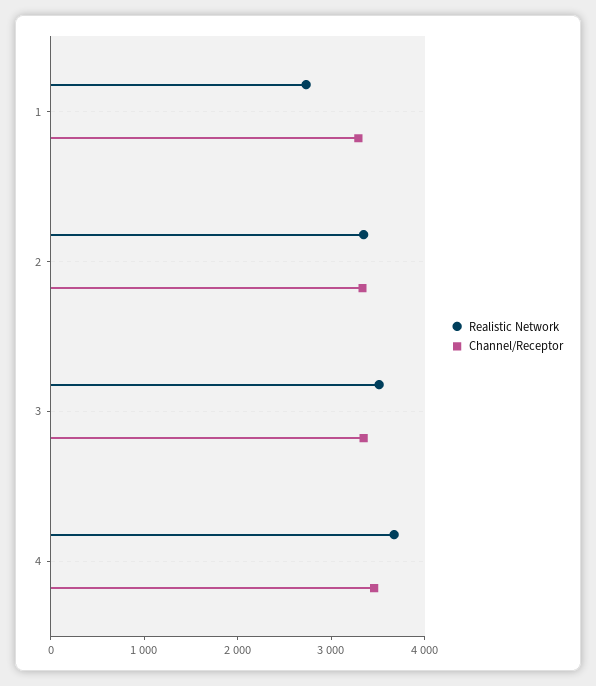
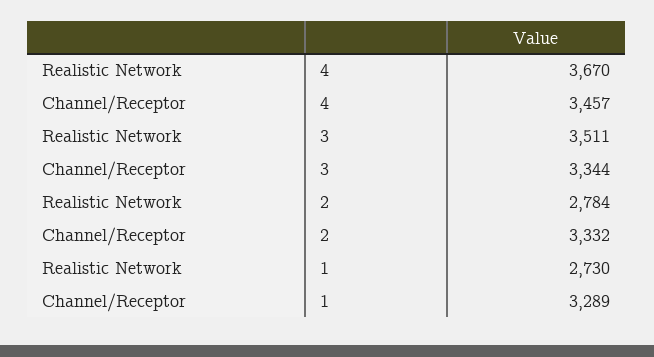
Realistic Network, 2: 3400 -> 2784

